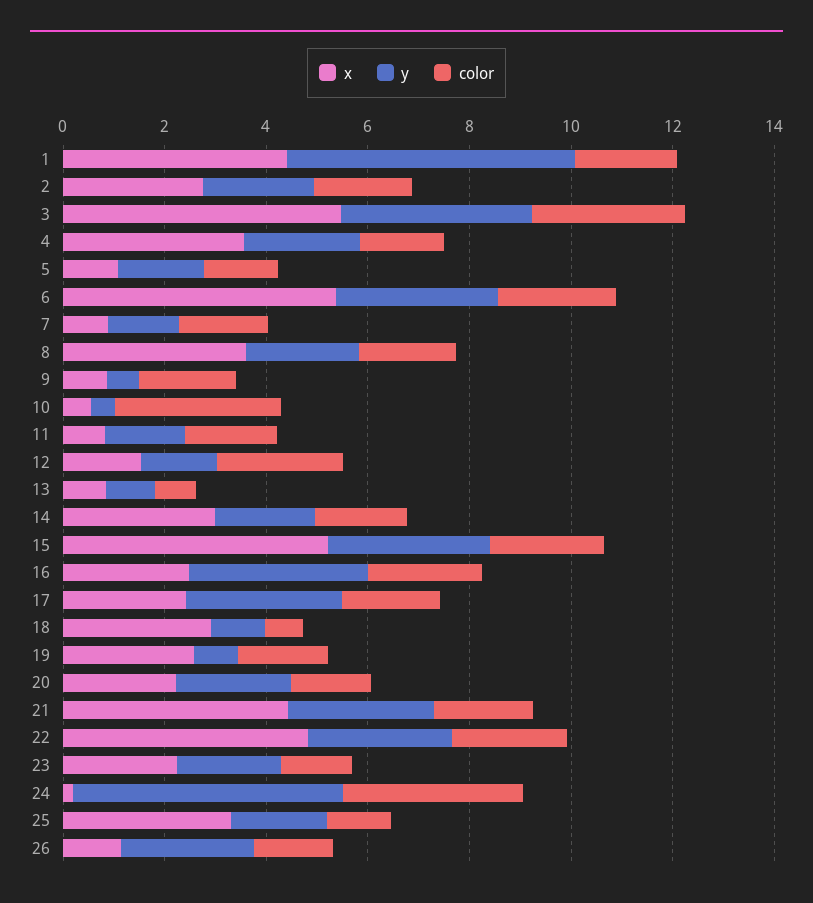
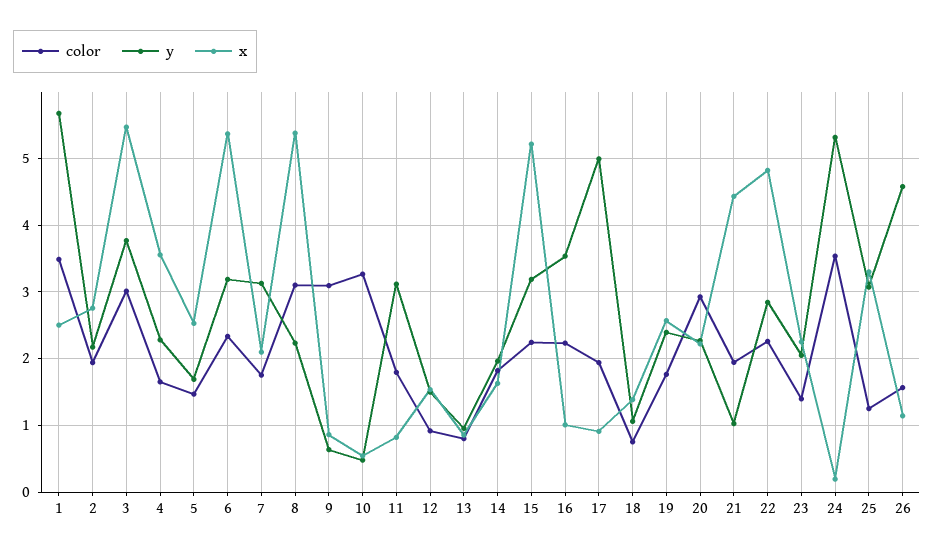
x, 1: 4.5 -> 2.5
color, 1: 2 -> 3.5
x, 5: 1 -> 2.5
x, 7: 1 -> 2.1
y, 7: 1.5 -> 3.1
x, 8: 3.5 -> 5.4
color, 8: 2 -> 3.1
color, 9: 2 -> 3.1
y, 11: 1.5 -> 3.1
color, 12: 2.5 -> 0.9
x, 14: 3 -> 1.6
x, 16: 2.5 -> 1
x, 17: 2.5 -> 0.9
y, 17: 3 -> 5
x, 18: 3 -> 1.4
y, 19: 1 -> 2.4
color, 20: 1.5 -> 2.9
y, 21: 3 -> 1
y, 25: 2 -> 3.1
y, 26: 2.5 -> 4.6

